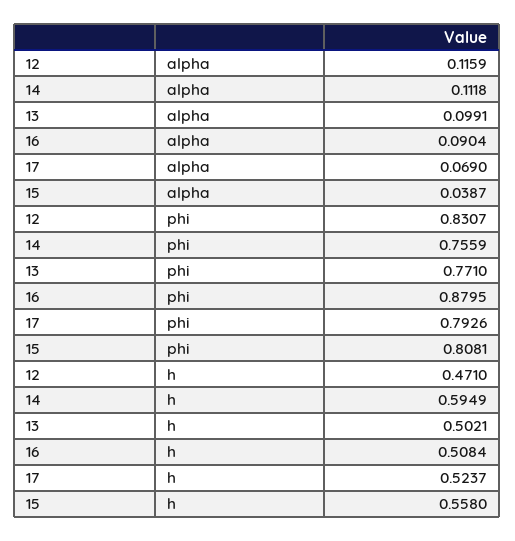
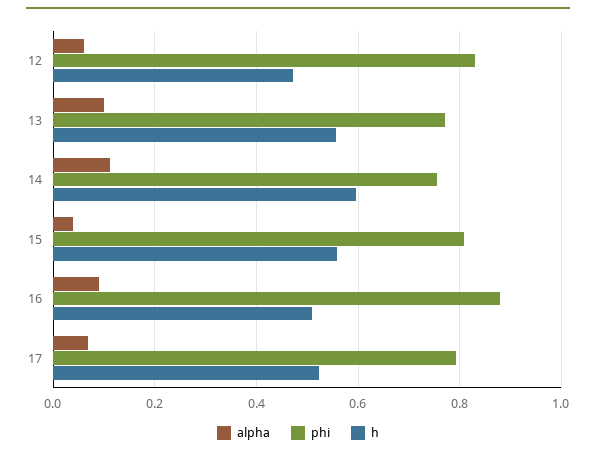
alpha, 12: 0.1159 -> 0.06
h, 13: 0.5021 -> 0.56

